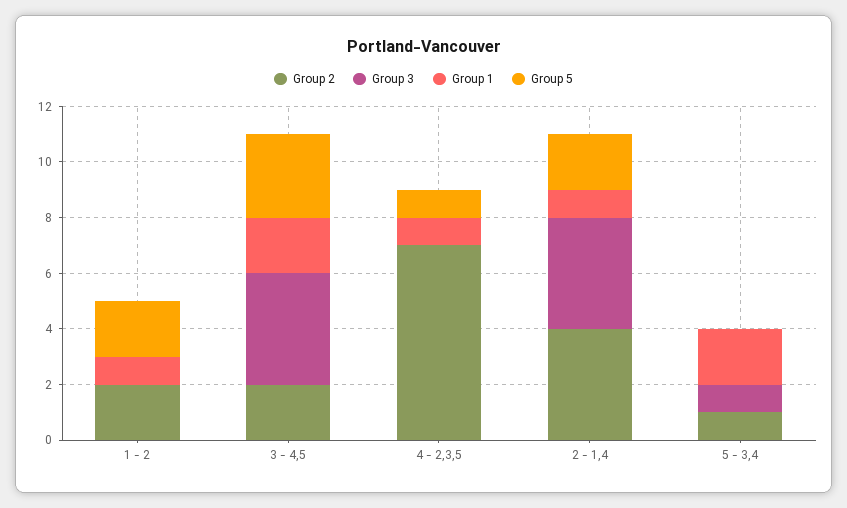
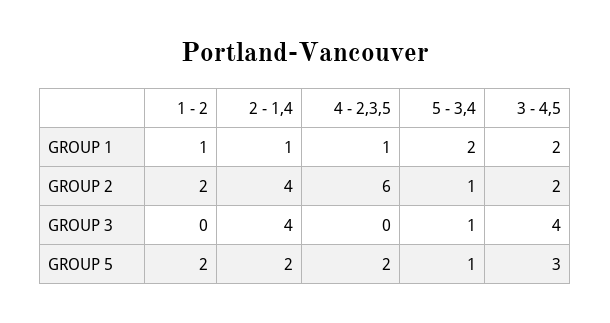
Group 2, 4 - 2,3,5: 7 -> 6
Group 5, 4 - 2,3,5: 1 -> 2
Group 5, 5 - 3,4: 0 -> 1

